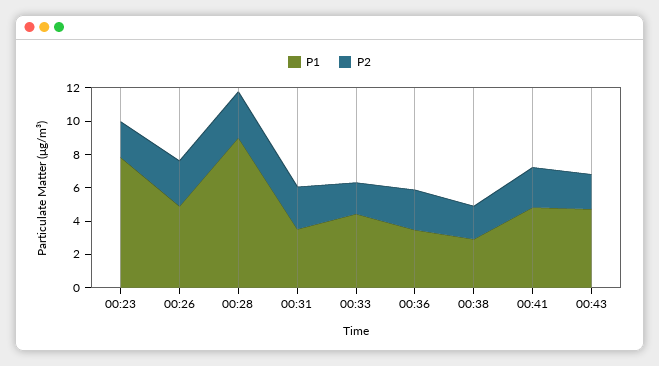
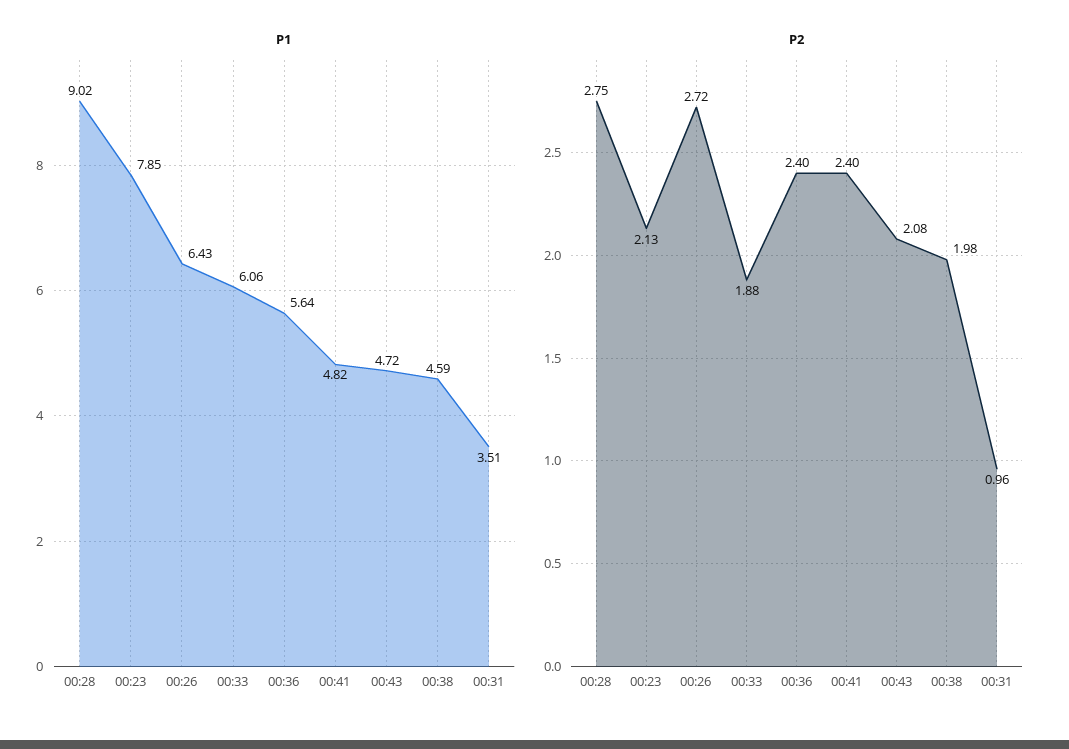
P1, 00:26: 5 -> 6.43
P2, 00:31: 2.5 -> 0.96
P1, 00:33: 4.5 -> 6.06
P1, 00:36: 3.5 -> 5.64
P1, 00:38: 3 -> 4.59

